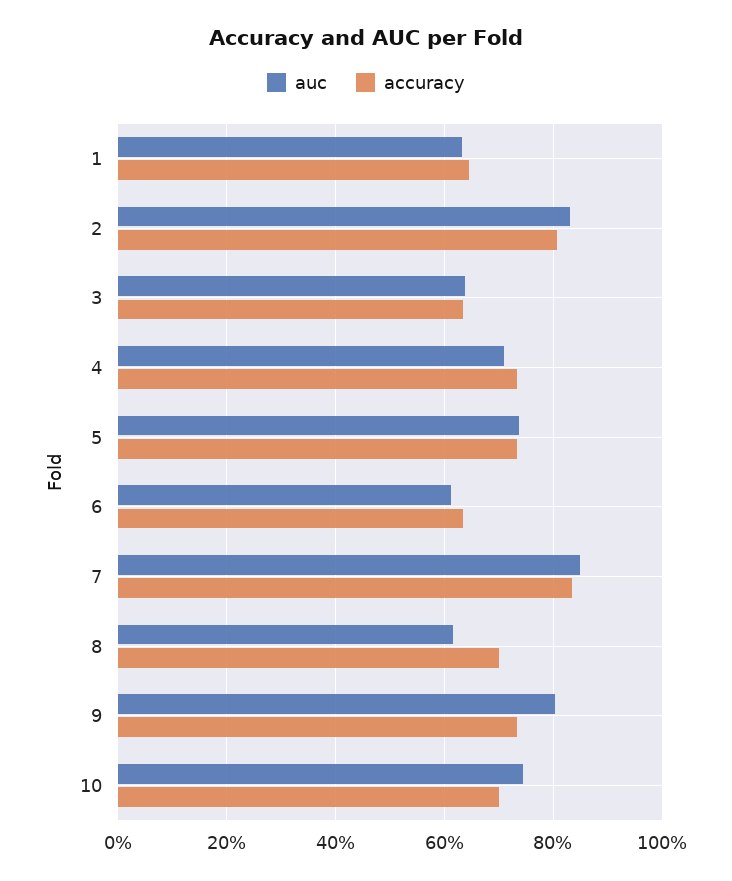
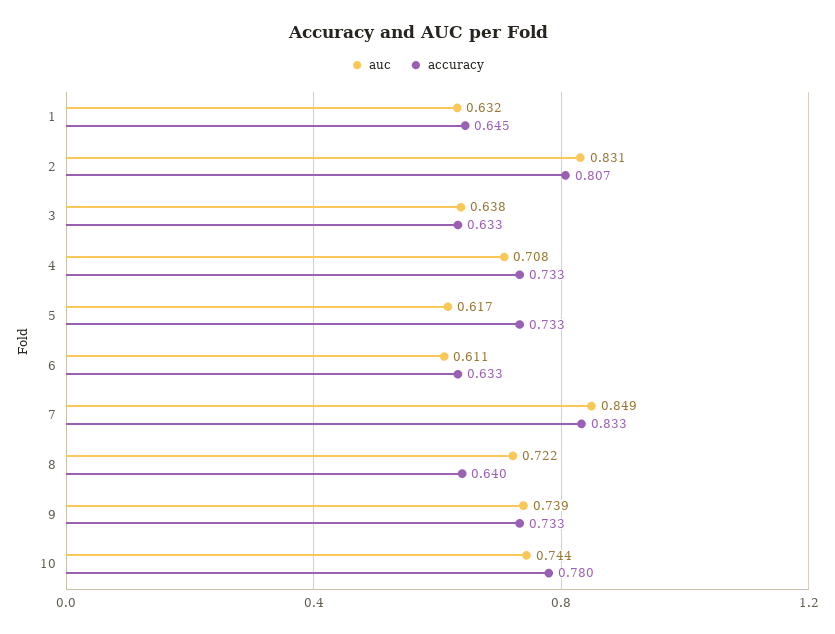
auc, 5: 0.74 -> 0.617
auc, 8: 0.62 -> 0.722
accuracy, 8: 0.7 -> 0.64
auc, 9: 0.8 -> 0.739
accuracy, 10: 0.7 -> 0.78

